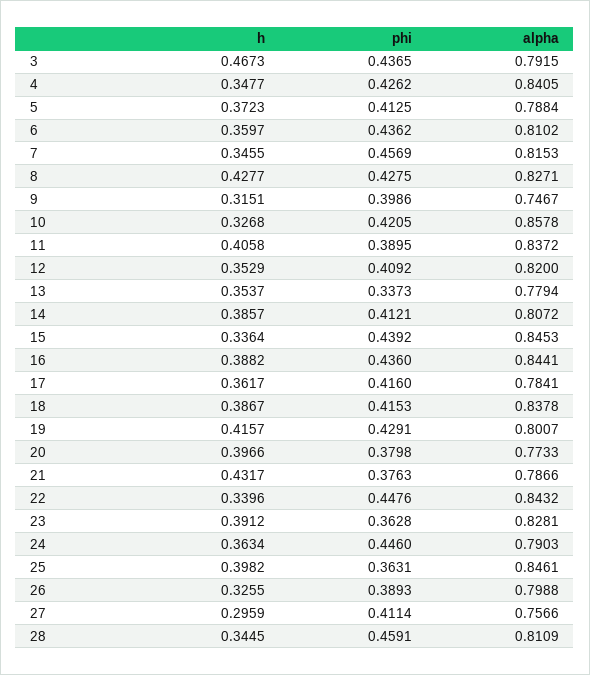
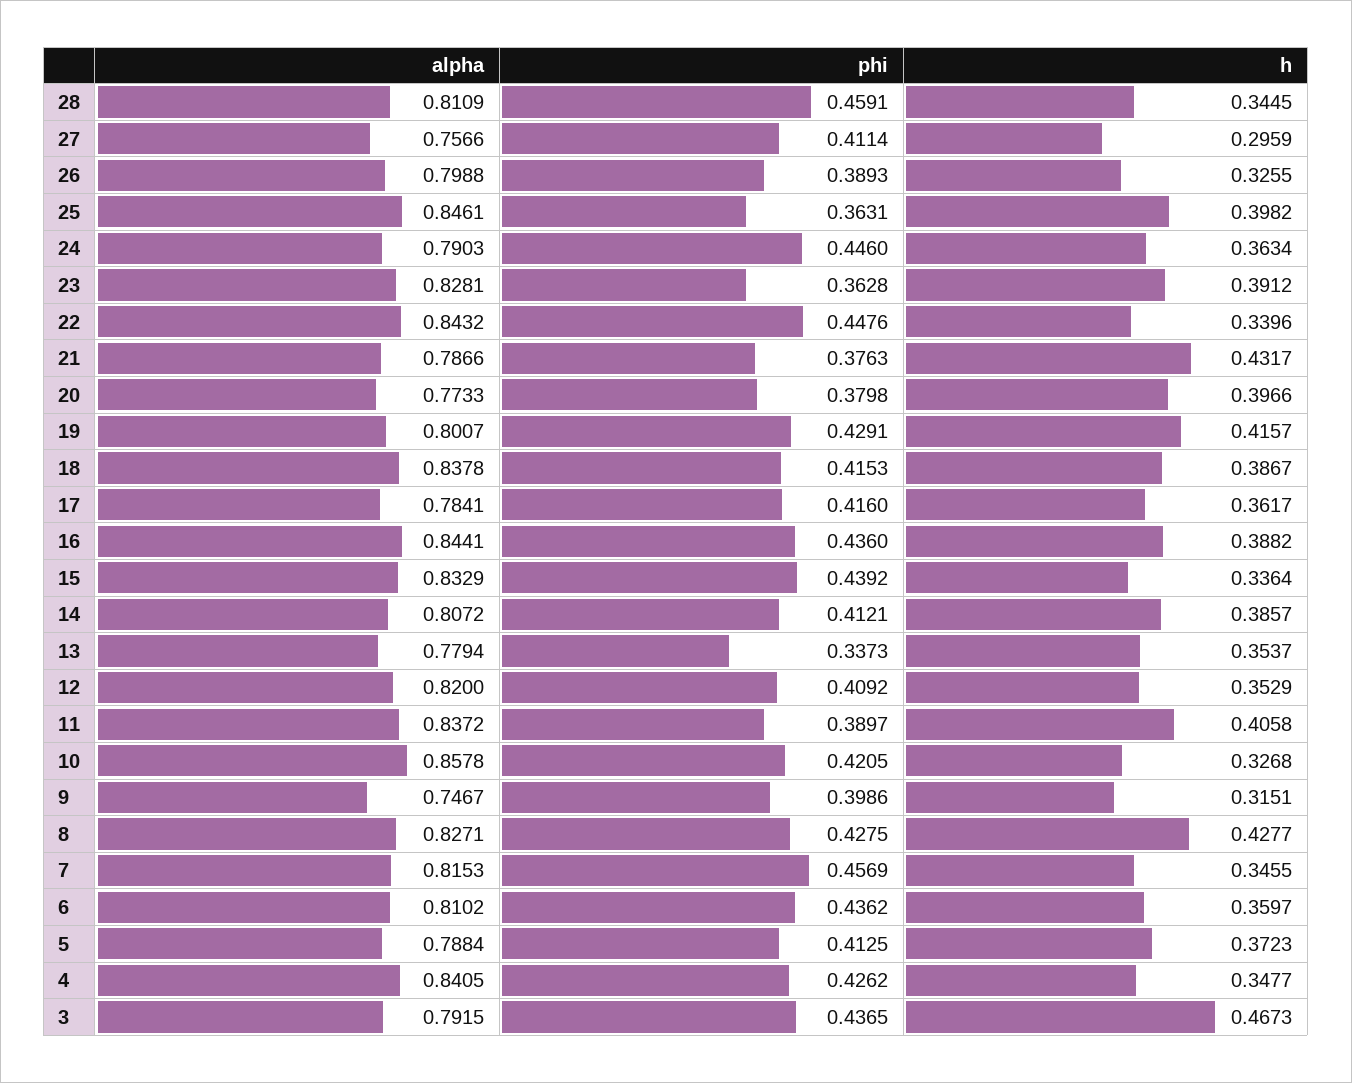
phi, 11: 0.3895 -> 0.3897
alpha, 15: 0.8453 -> 0.8329

